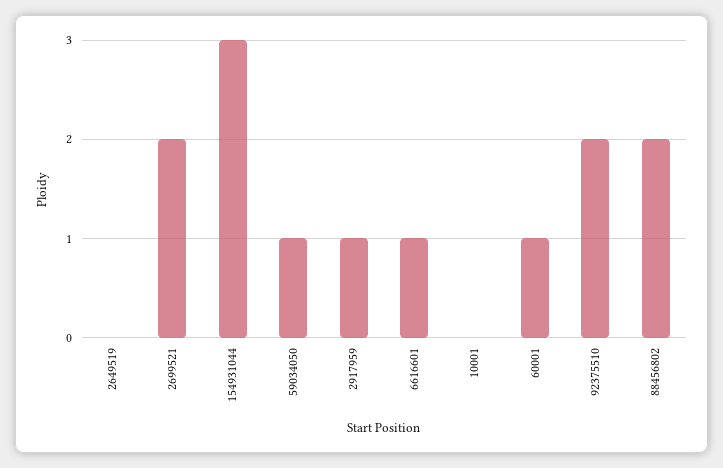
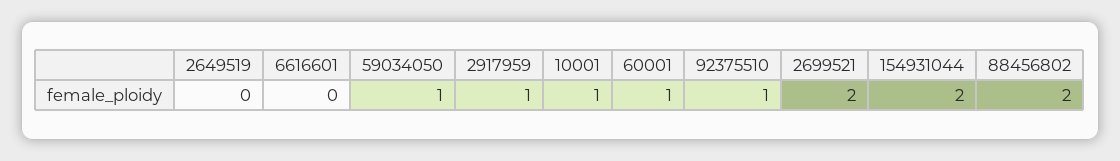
154931044: 3 -> 2
6616601: 1 -> 0
10001: 0 -> 1
92375510: 2 -> 1

